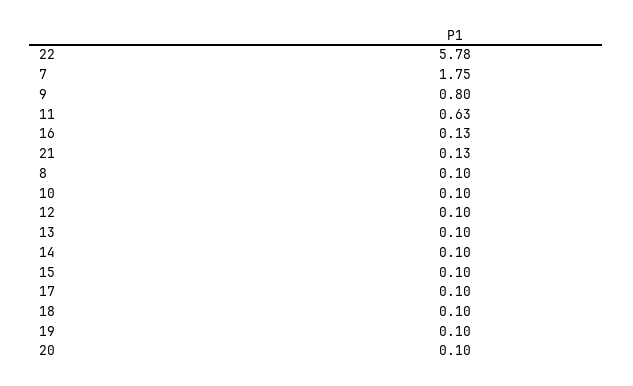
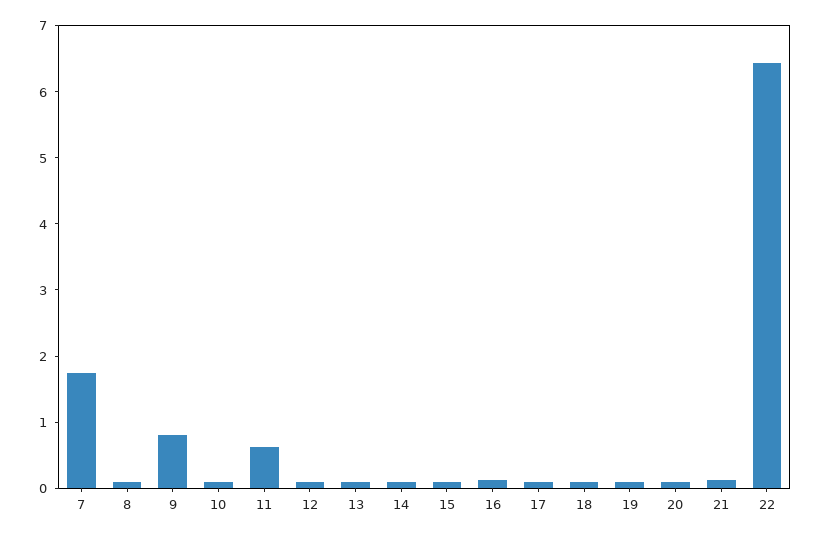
22: 5.78 -> 6.4

